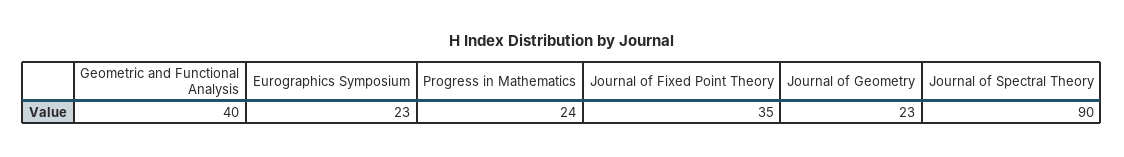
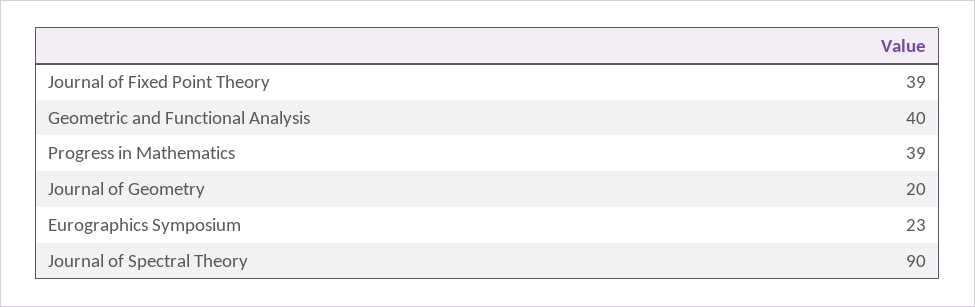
Progress in Mathematics: 24 -> 39
Journal of Fixed Point Theory: 35 -> 39
Journal of Geometry: 23 -> 20

